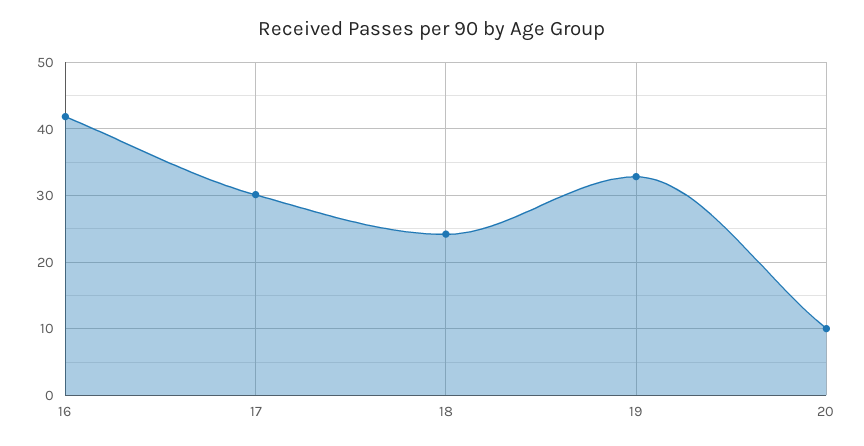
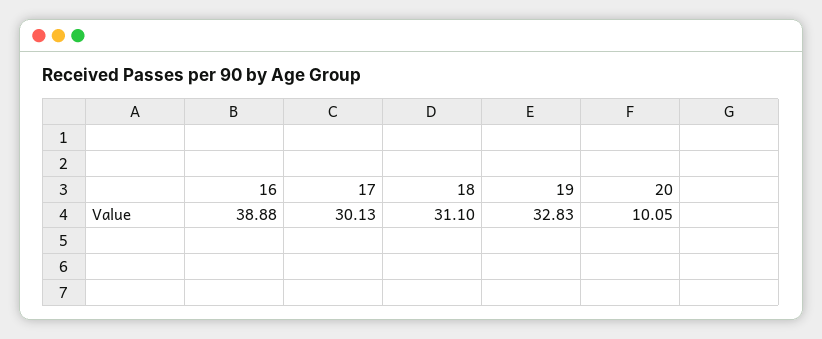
16: 42 -> 38.88
18: 24 -> 31.1

